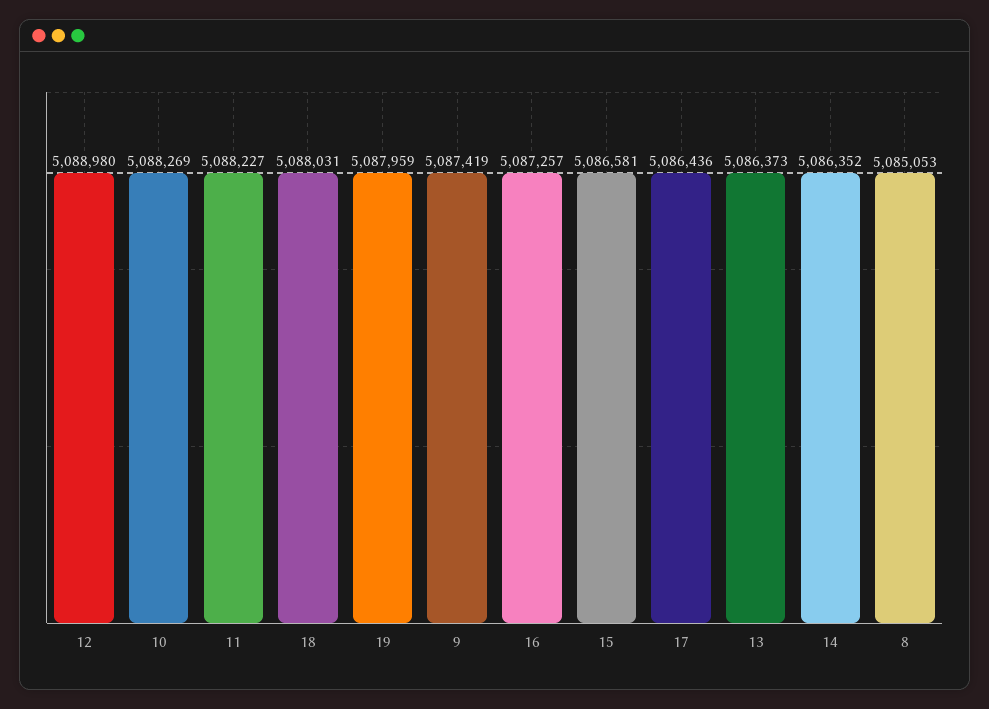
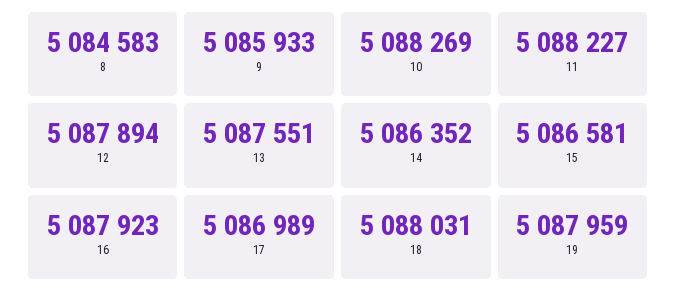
12: 5088980 -> 5087894
9: 5087419 -> 5085933
16: 5087257 -> 5087923
17: 5086436 -> 5086989
13: 5086373 -> 5087551
8: 5085053 -> 5084583

